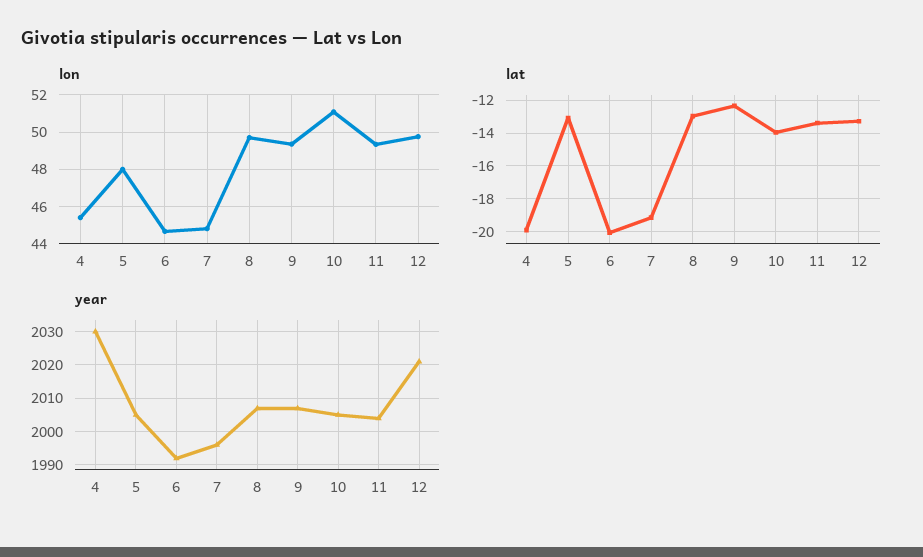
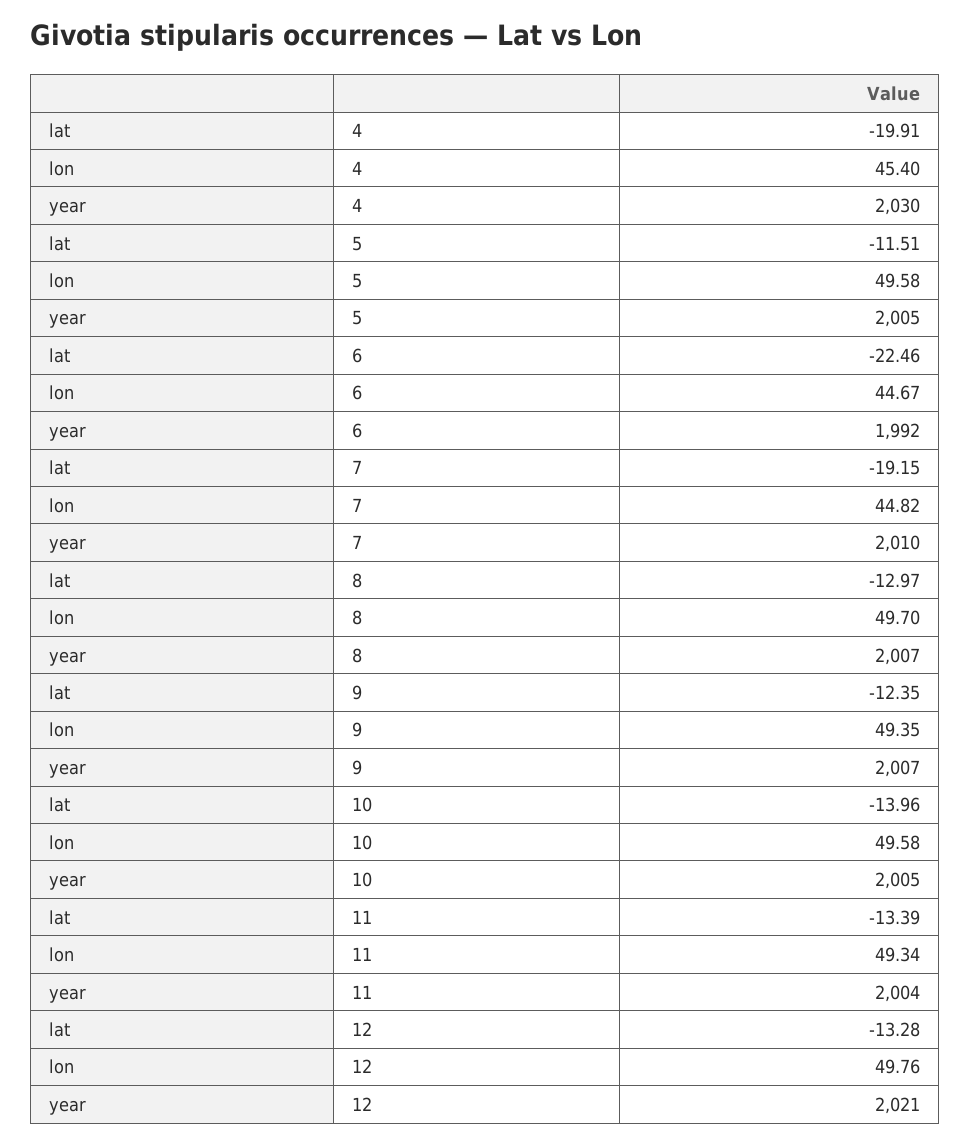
lon, 5: 48 -> 49.58
lon, 10: 51 -> 49.58
lat, 5: -13 -> -11.51
lat, 6: -20 -> -22.46
year, 7: 1995 -> 2010

